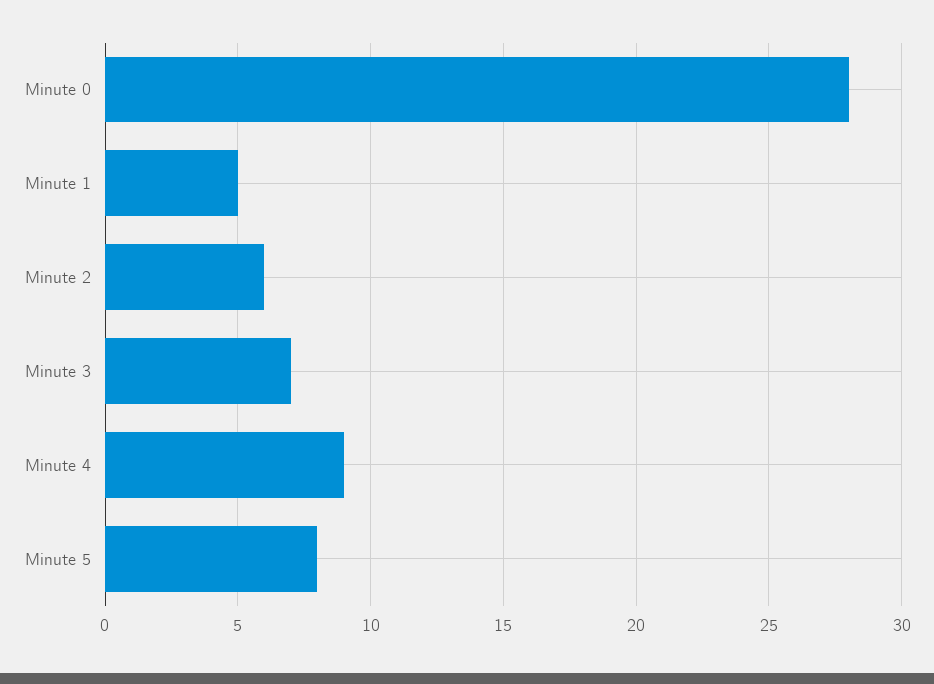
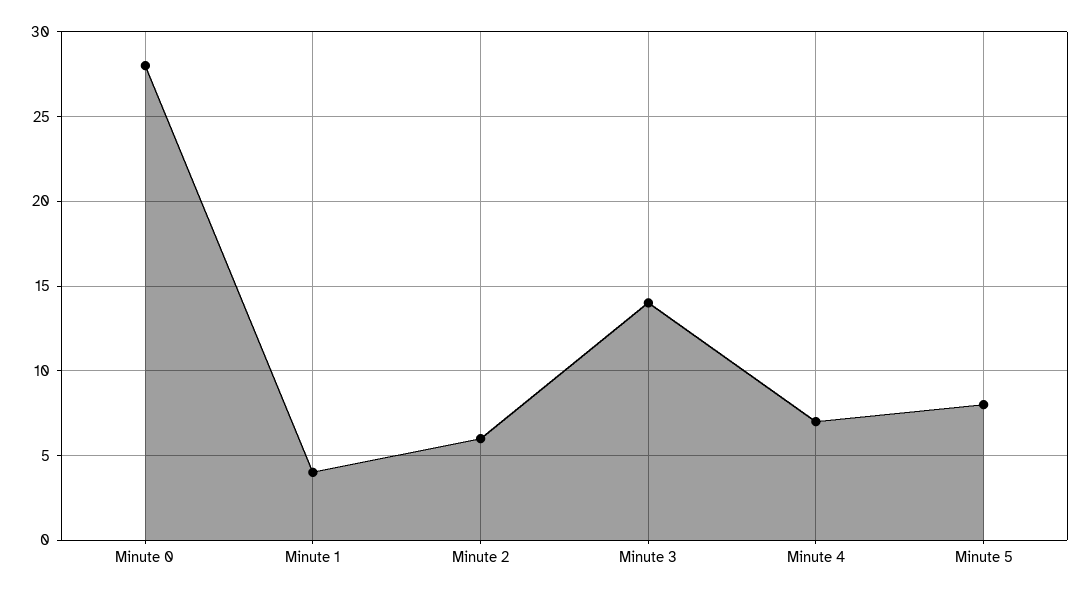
Minute 1: 5 -> 4
Minute 3: 7 -> 14
Minute 4: 9 -> 7

